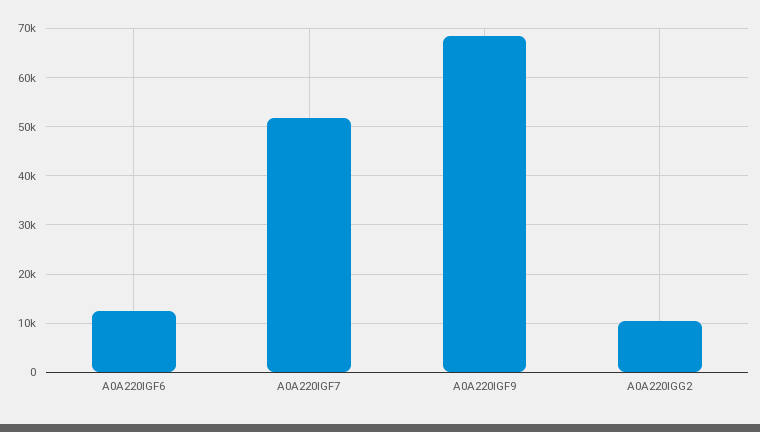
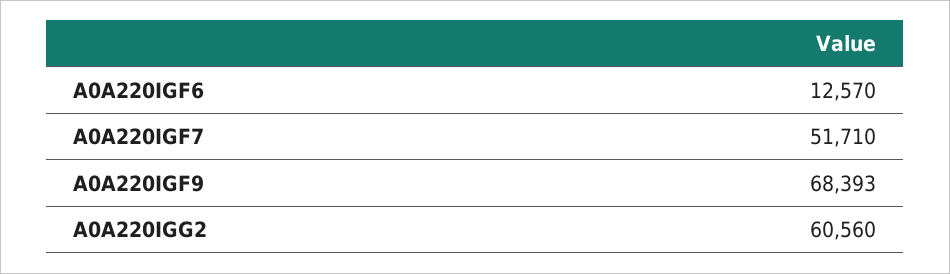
A0A220IGG2: 10000 -> 60560

